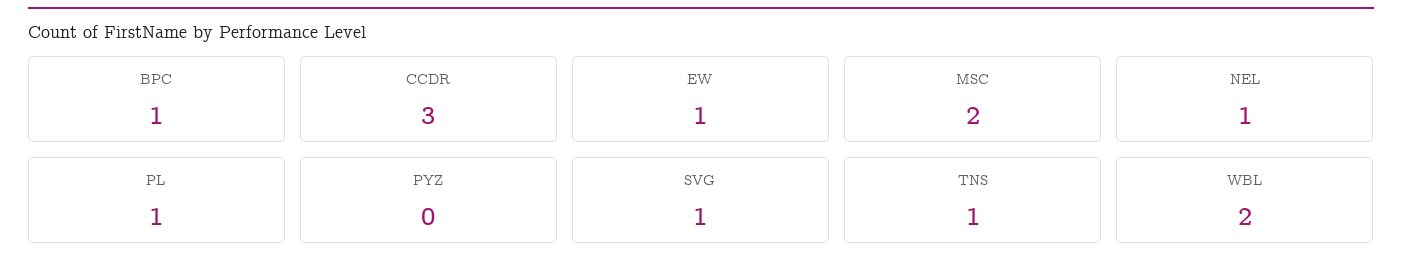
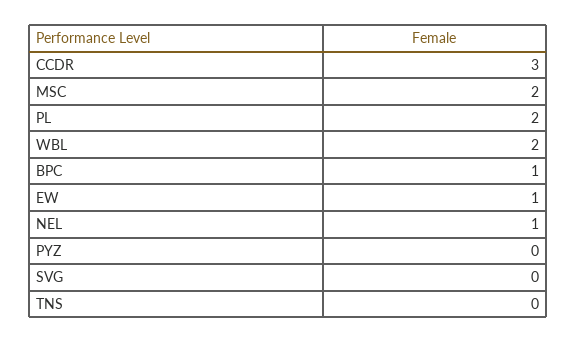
PL: 1 -> 2
SVG: 1 -> 0
TNS: 1 -> 0

